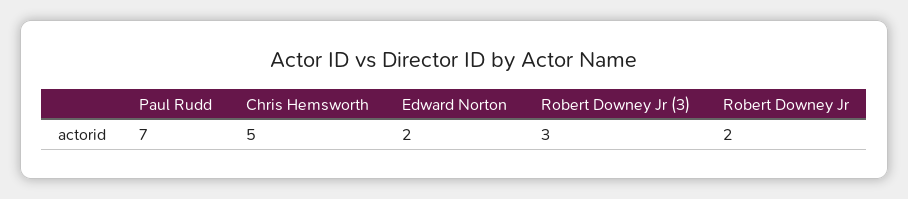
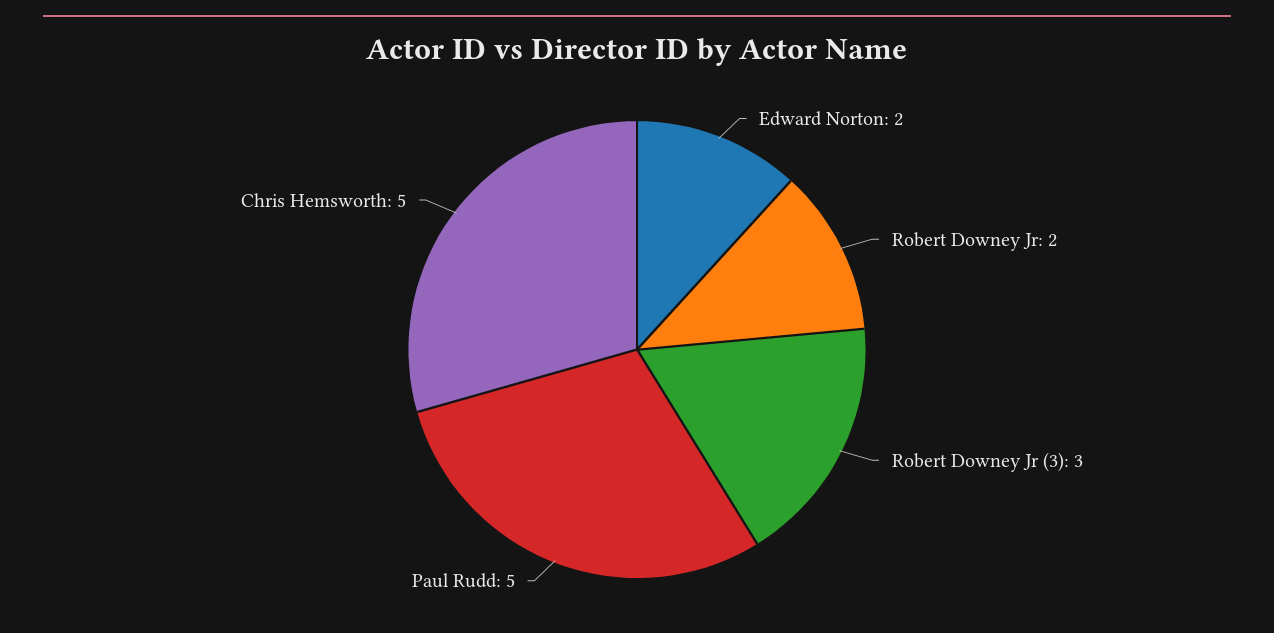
Paul Rudd: 7 -> 5

